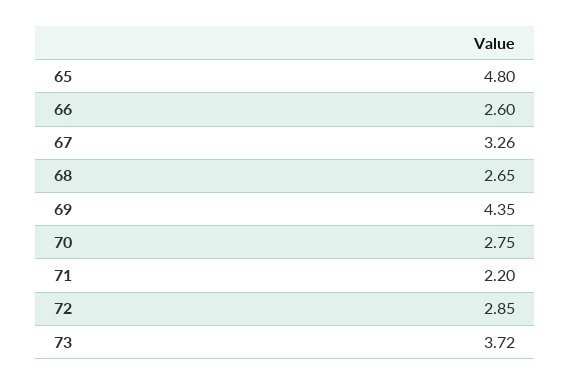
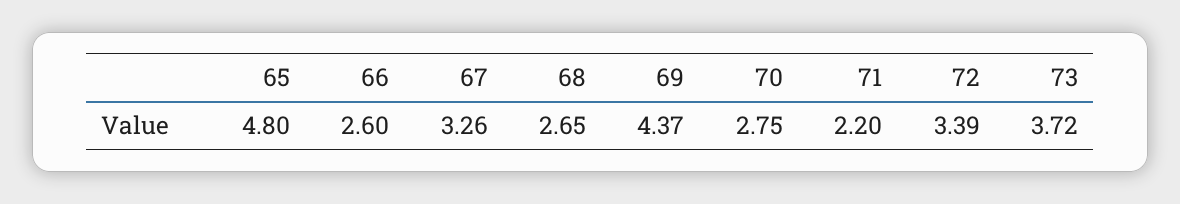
69: 4.35 -> 4.37
72: 2.85 -> 3.39

